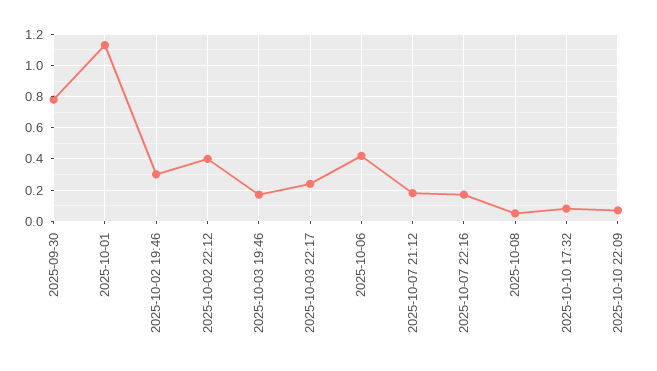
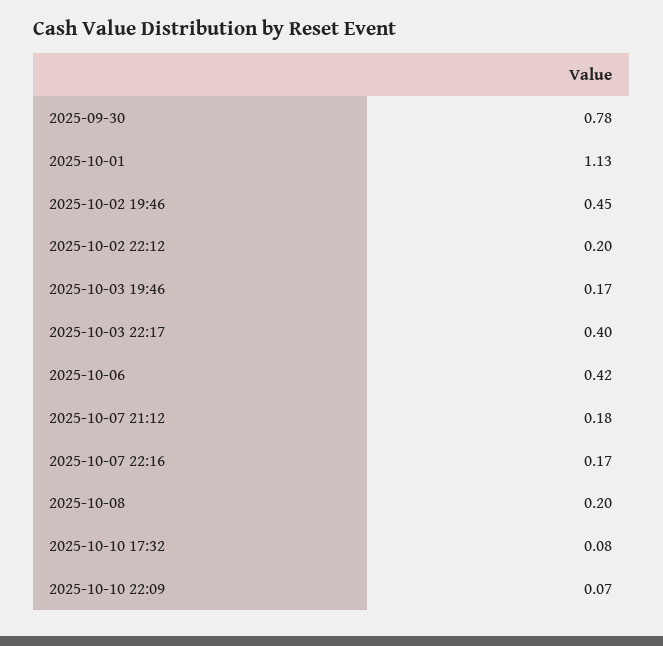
2025-10-02 19:46: 0.3 -> 0.45
2025-10-02 22:12: 0.4 -> 0.2
2025-10-03 22:17: 0.25 -> 0.4
2025-10-08: 0.05 -> 0.2

